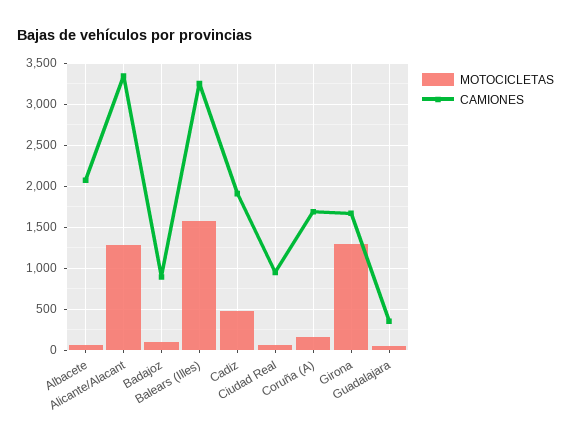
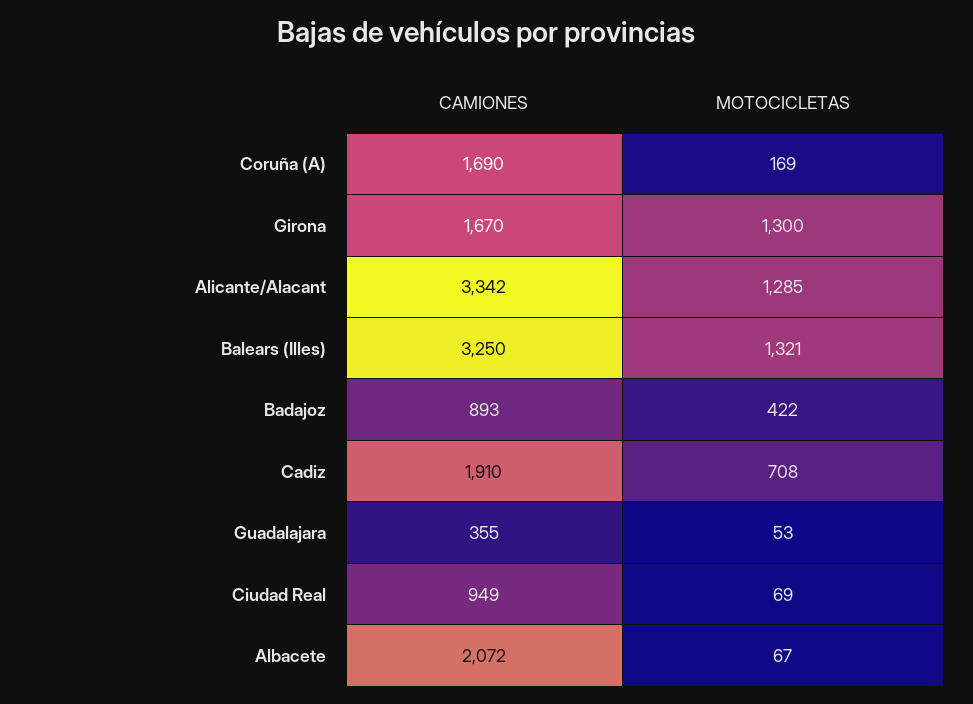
MOTOCICLETAS, Badajoz: 100 -> 422
MOTOCICLETAS, Balears (Illes): 1600 -> 1321
MOTOCICLETAS, Cadiz: 500 -> 708

